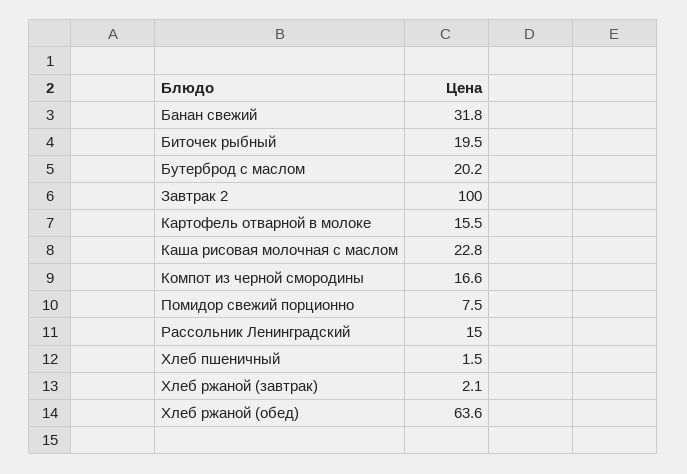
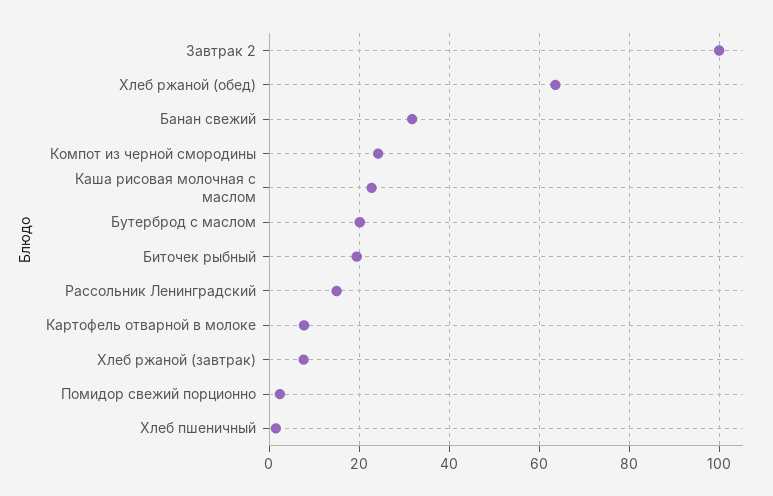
Картофель отварной в молоке: 15.5 -> 8
Компот из черной смородины: 16.6 -> 24
Помидор свежий порционно: 7.5 -> 2
Хлеб ржаной (завтрак): 2.1 -> 8

